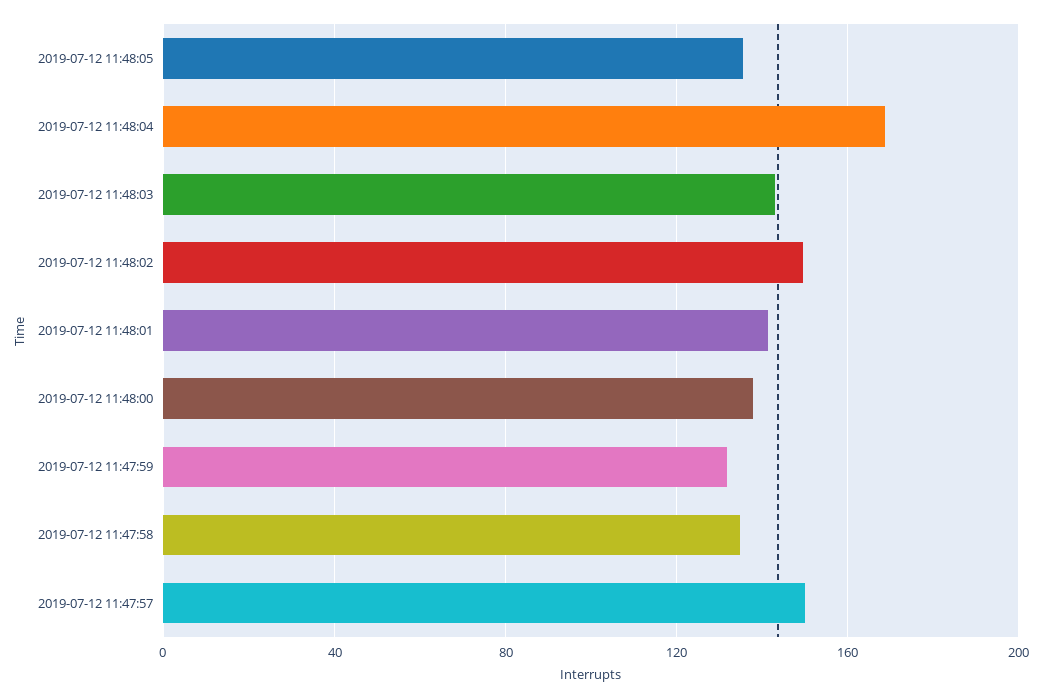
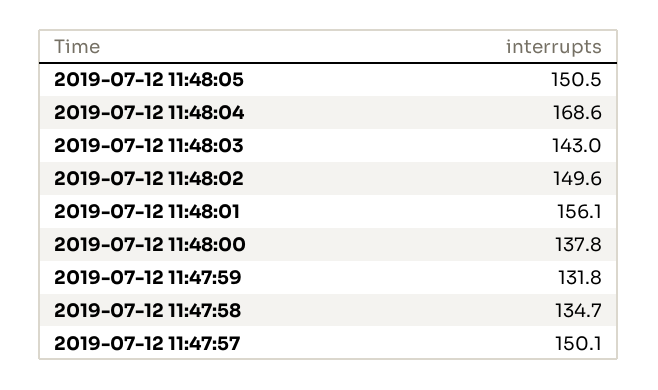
2019-07-12 11:48:05: 135 -> 150.5
2019-07-12 11:48:01: 140 -> 156.1

